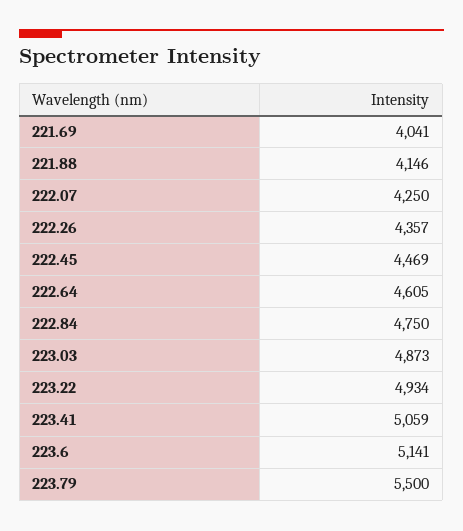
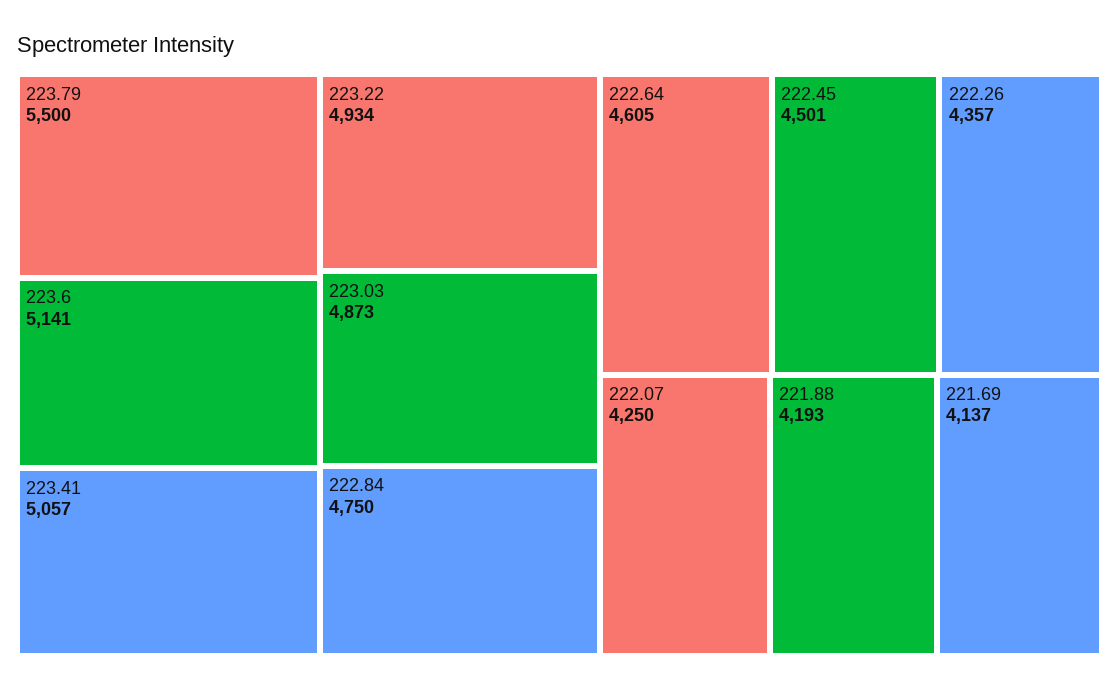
221.69: 4041 -> 4137
221.88: 4146 -> 4193
222.45: 4469 -> 4501
223.41: 5059 -> 5057

